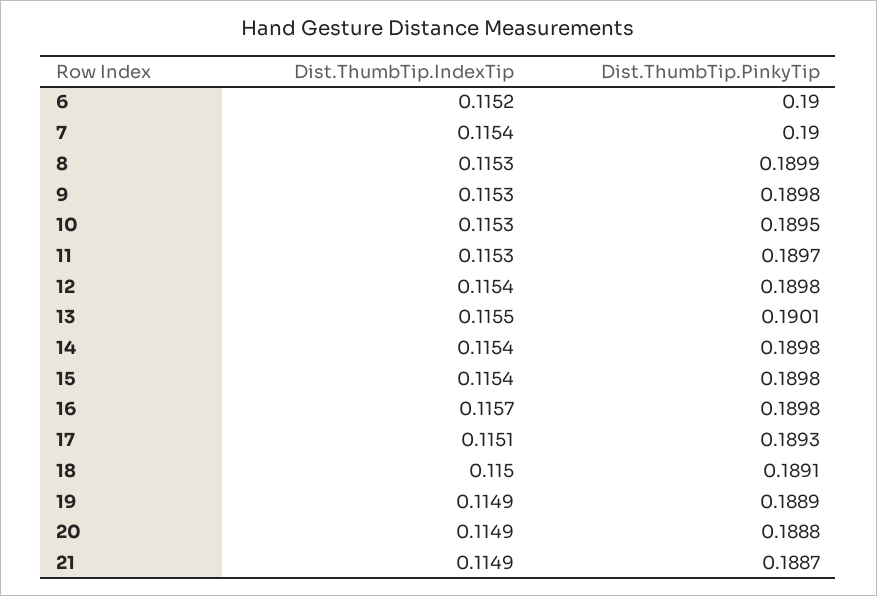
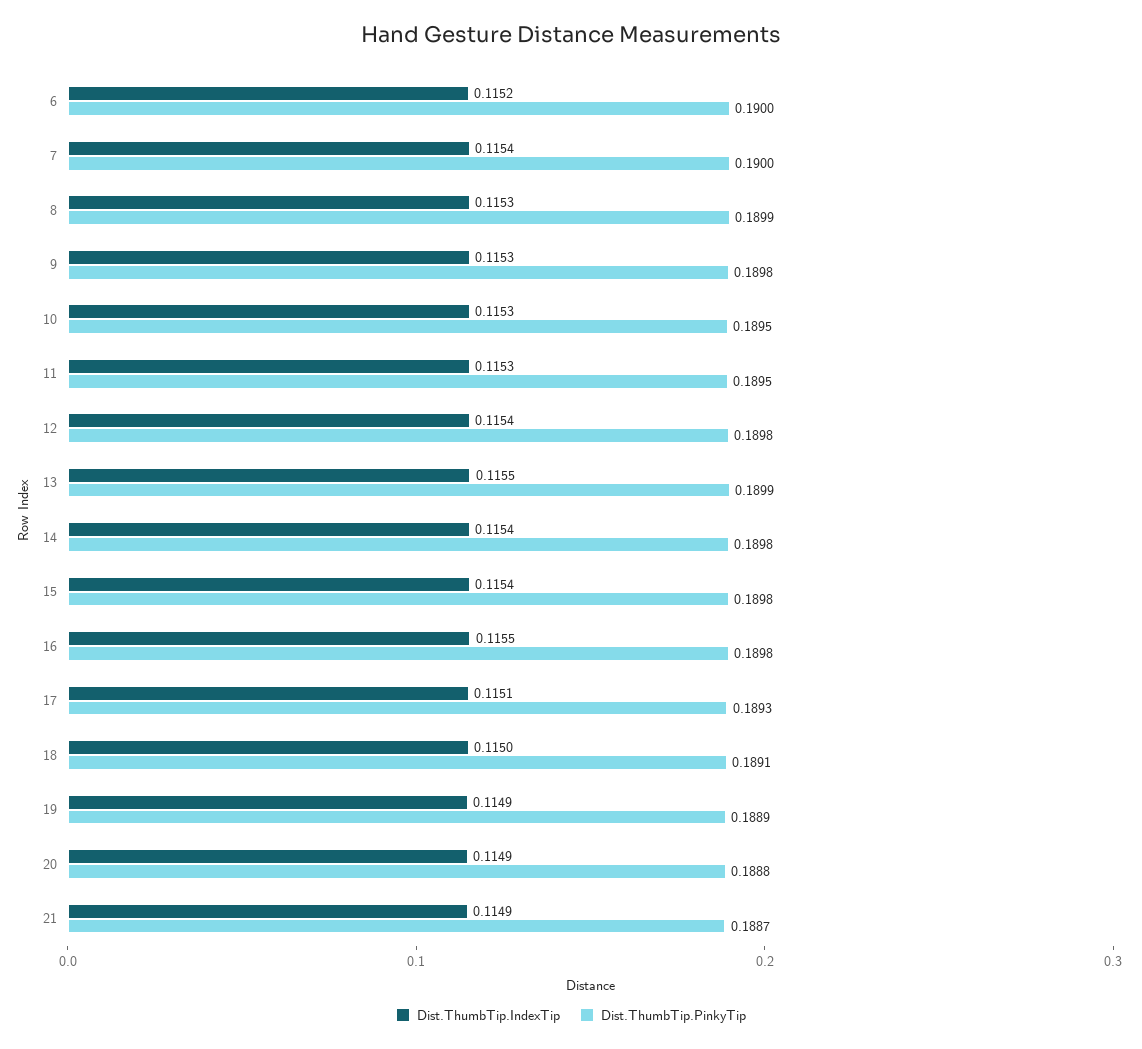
Dist.ThumbTip.PinkyTip, 11: 0.1897 -> 0.1895
Dist.ThumbTip.PinkyTip, 13: 0.1901 -> 0.1899
Dist.ThumbTip.IndexTip, 16: 0.1157 -> 0.1155

